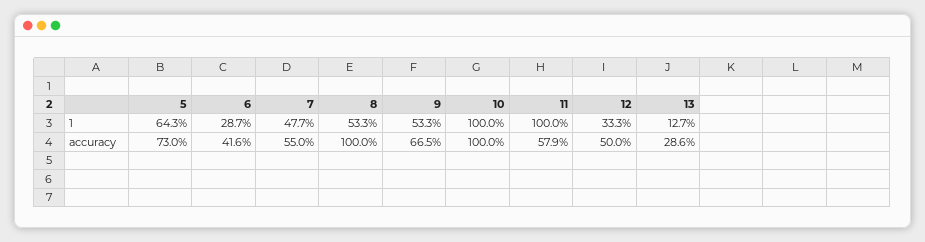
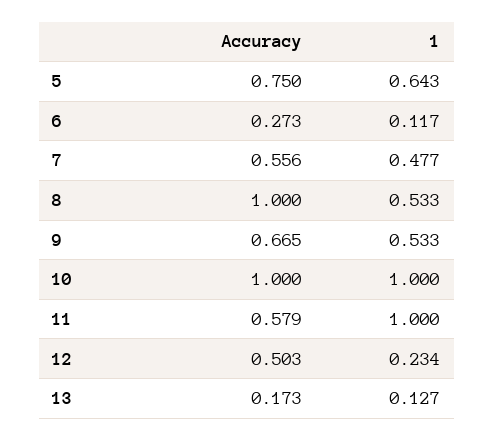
6, 1: 0.287 -> 0.117
12, 1: 0.333 -> 0.234
5, accuracy: 0.73 -> 0.75
6, accuracy: 0.416 -> 0.273
7, accuracy: 0.55 -> 0.556
12, accuracy: 0.5 -> 0.503
13, accuracy: 0.286 -> 0.173

